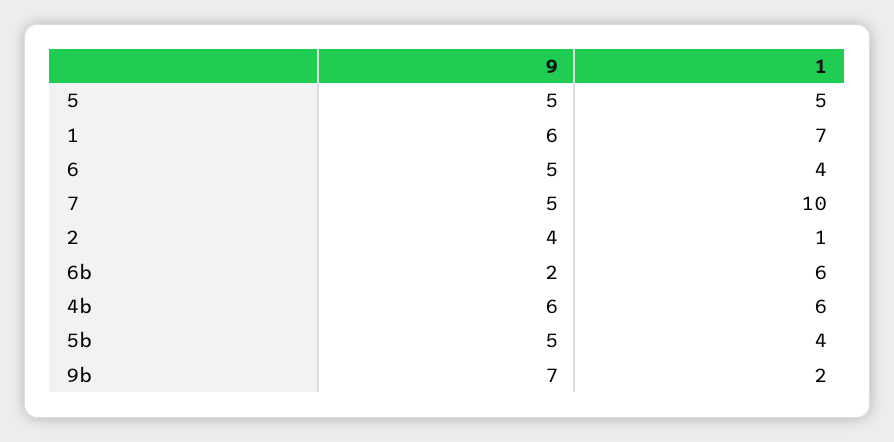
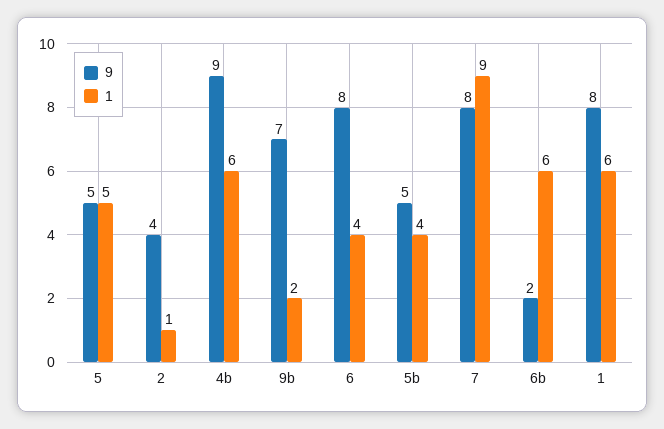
9, 1: 6 -> 8
1, 1: 7 -> 6
9, 6: 5 -> 8
9, 7: 5 -> 8
1, 7: 10 -> 9
9, 4b: 6 -> 9

